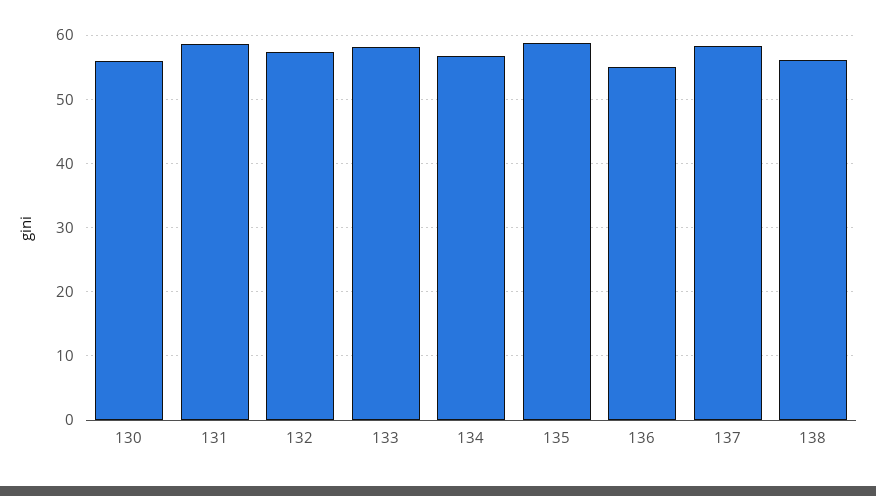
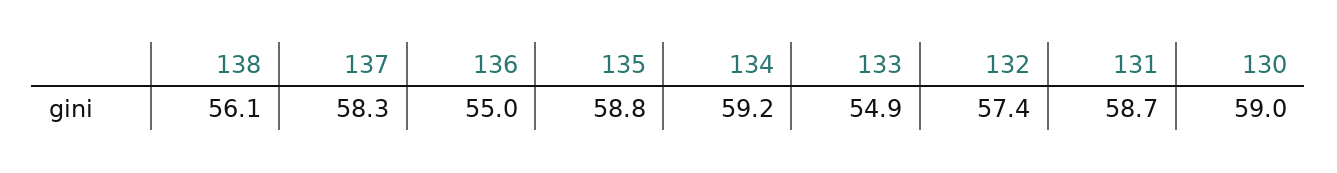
130: 56 -> 59
133: 58 -> 54.9
134: 57 -> 59.2

